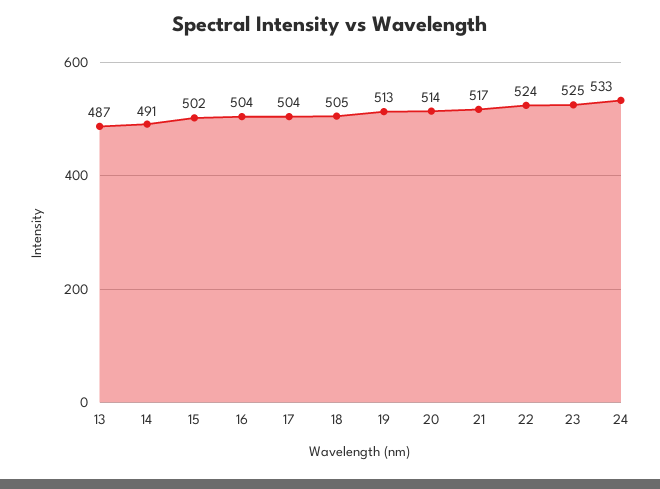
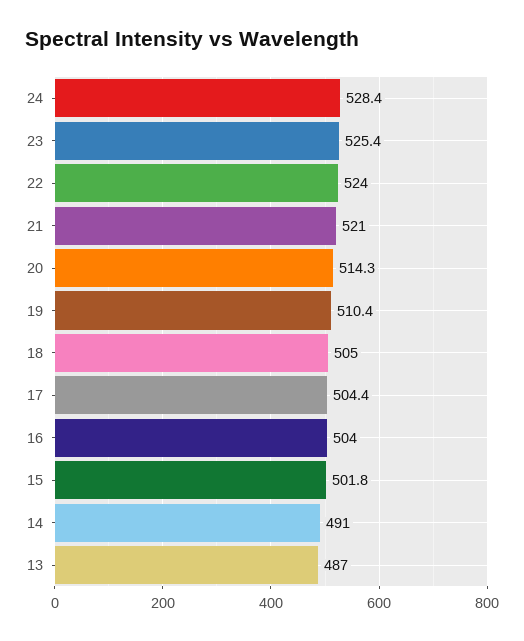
19: 513 -> 510.4
21: 517 -> 521
24: 533 -> 528.4

